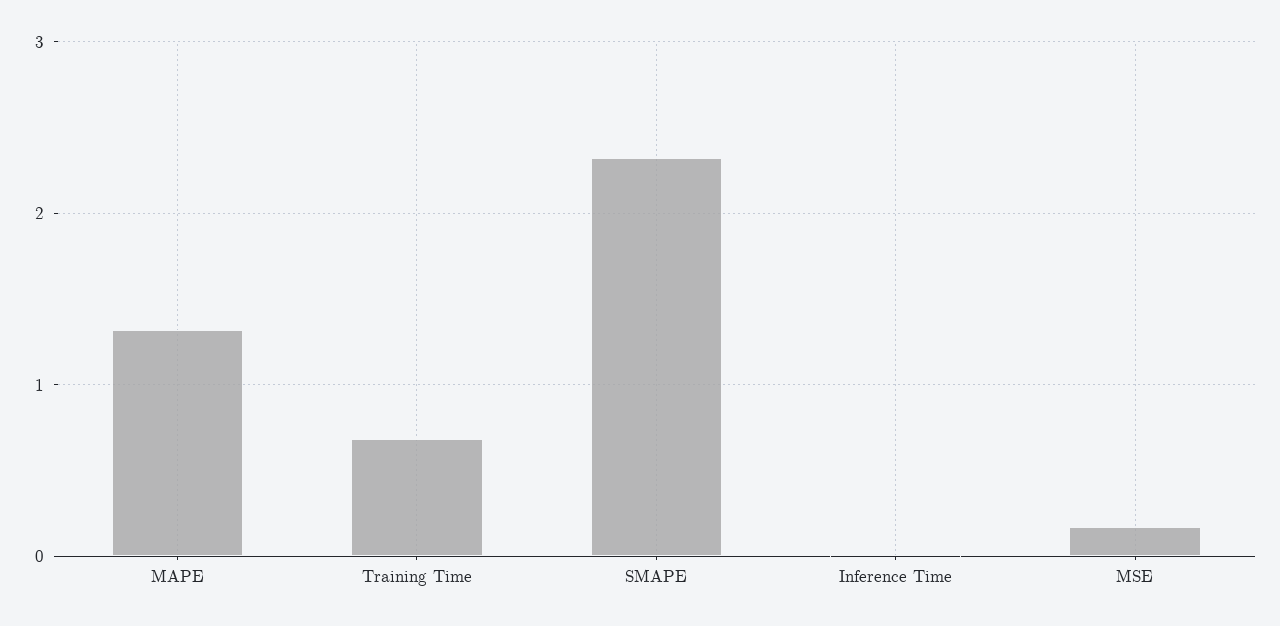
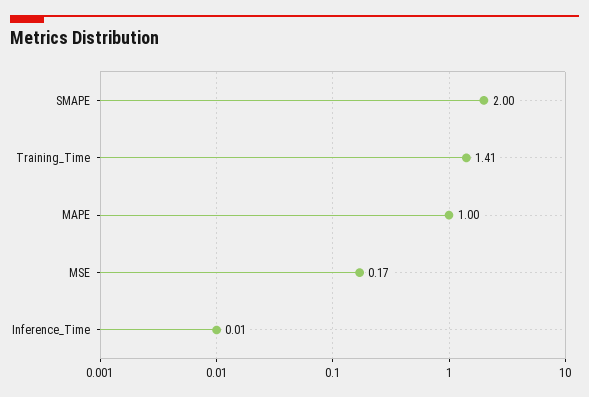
MAPE: 1.3 -> 1
Training Time: 0.7 -> 1.41
SMAPE: 2.3 -> 2

